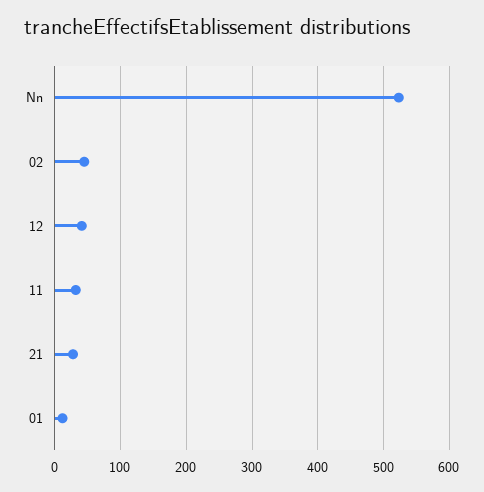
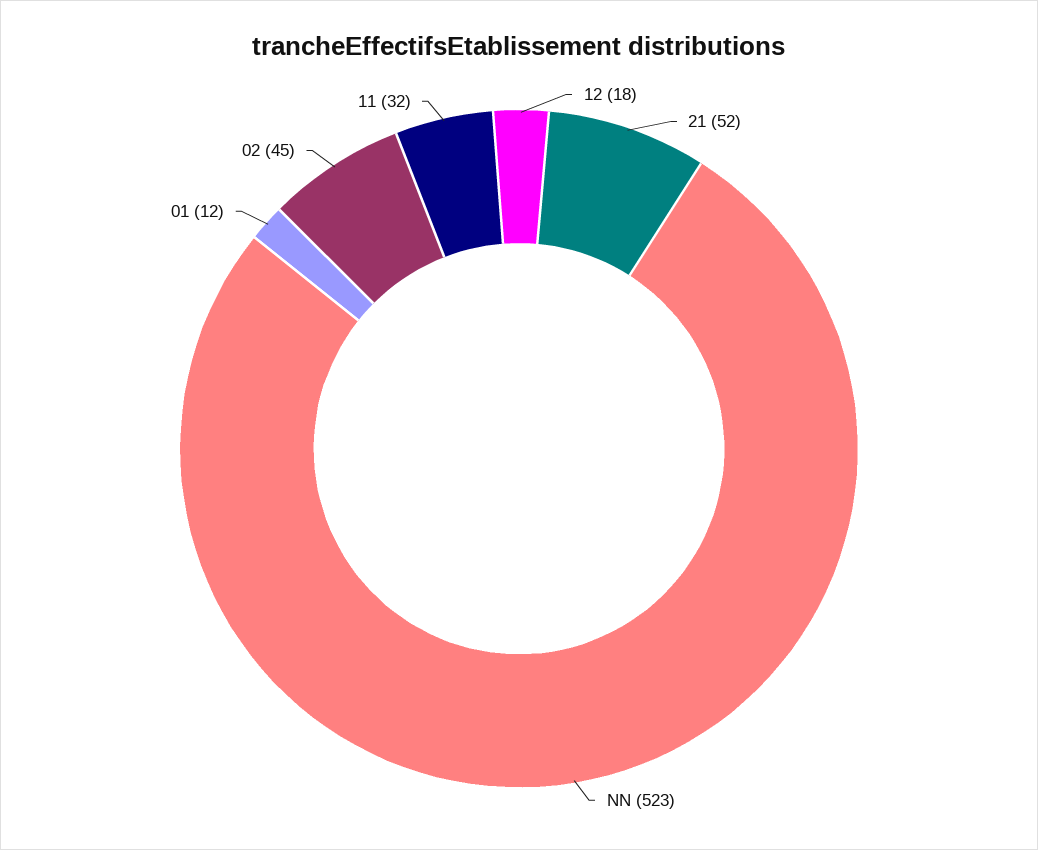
12: 40 -> 18
21: 30 -> 52

